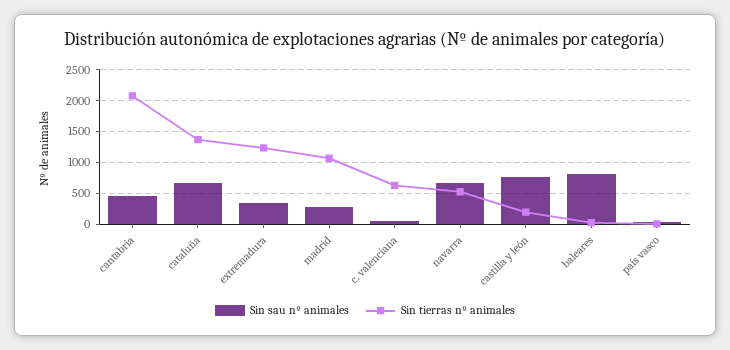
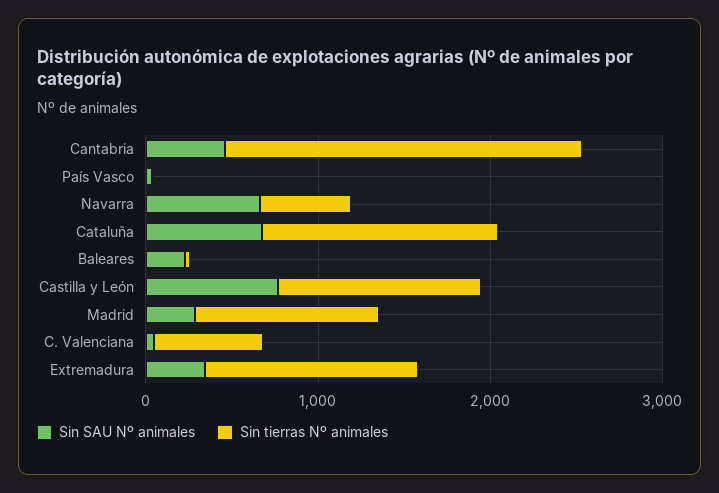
Sin tierras nº animales, castilla y león: 200 -> 1200
Sin sau nº animales, baleares: 800 -> 200

